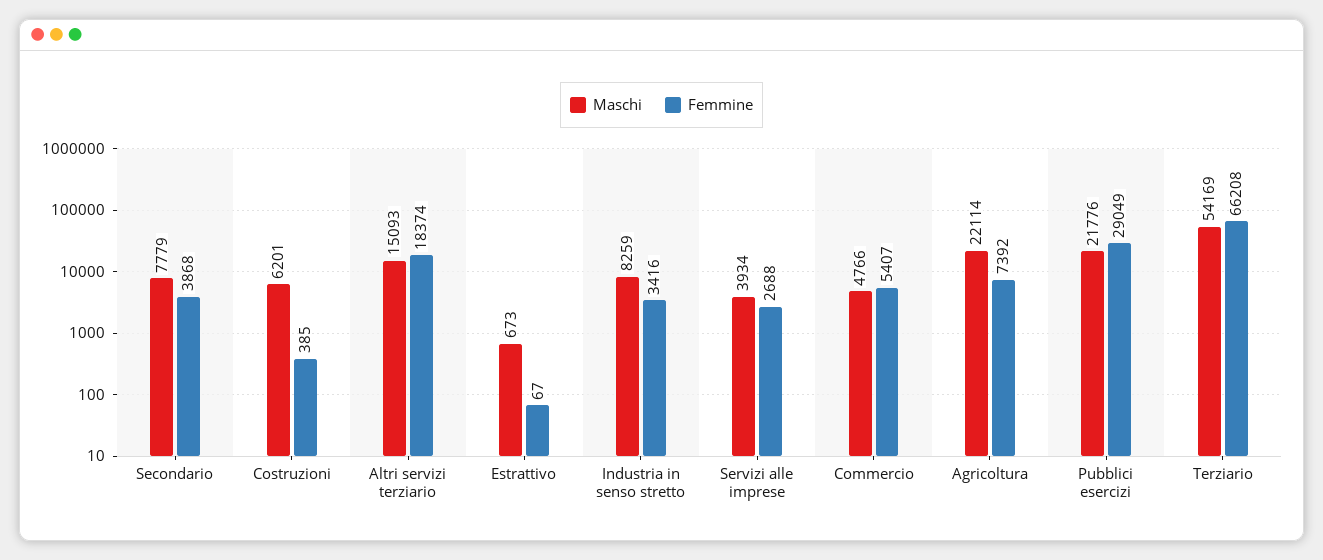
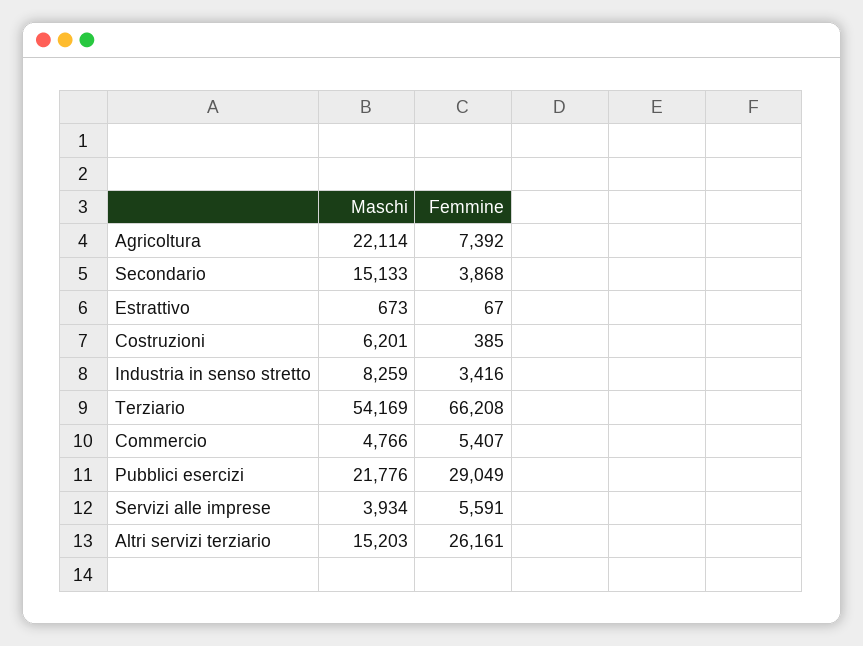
Maschi, Secondario: 7779 -> 15133
Maschi, Altri servizi terziario: 15093 -> 15203
Femmine, Altri servizi terziario: 18374 -> 26161
Femmine, Servizi alle imprese: 2688 -> 5591

